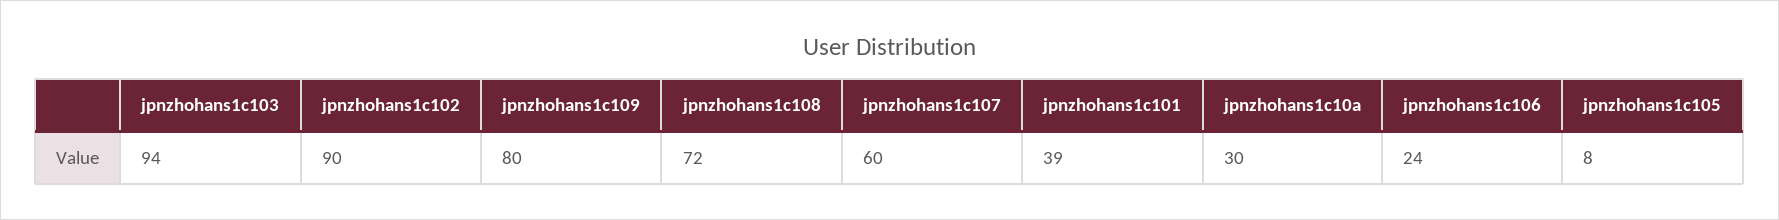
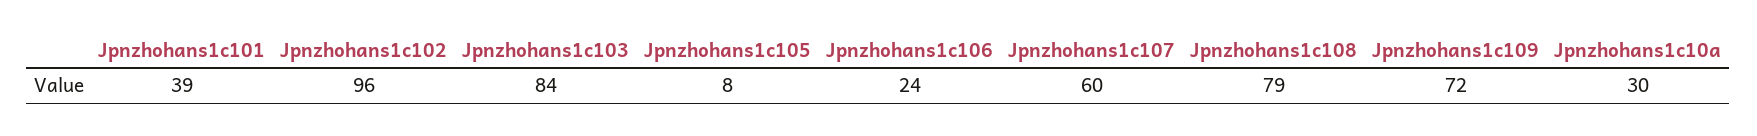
jpnzhohans1c103: 94 -> 84
jpnzhohans1c102: 90 -> 96
jpnzhohans1c109: 80 -> 72
jpnzhohans1c108: 72 -> 79

